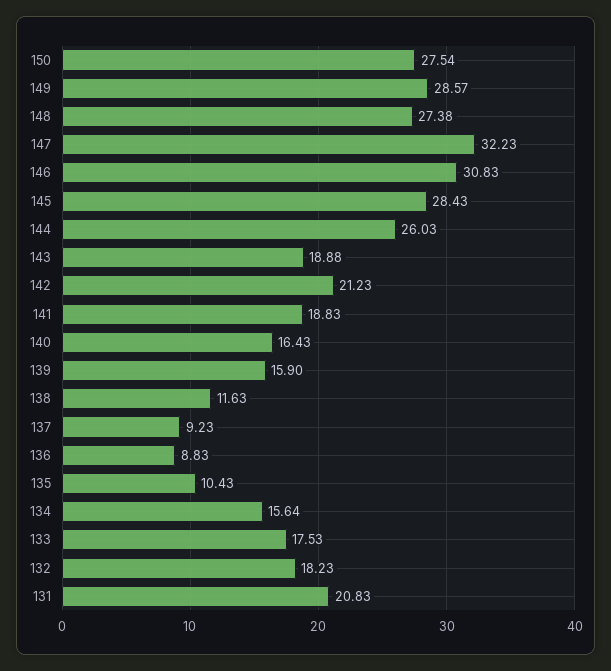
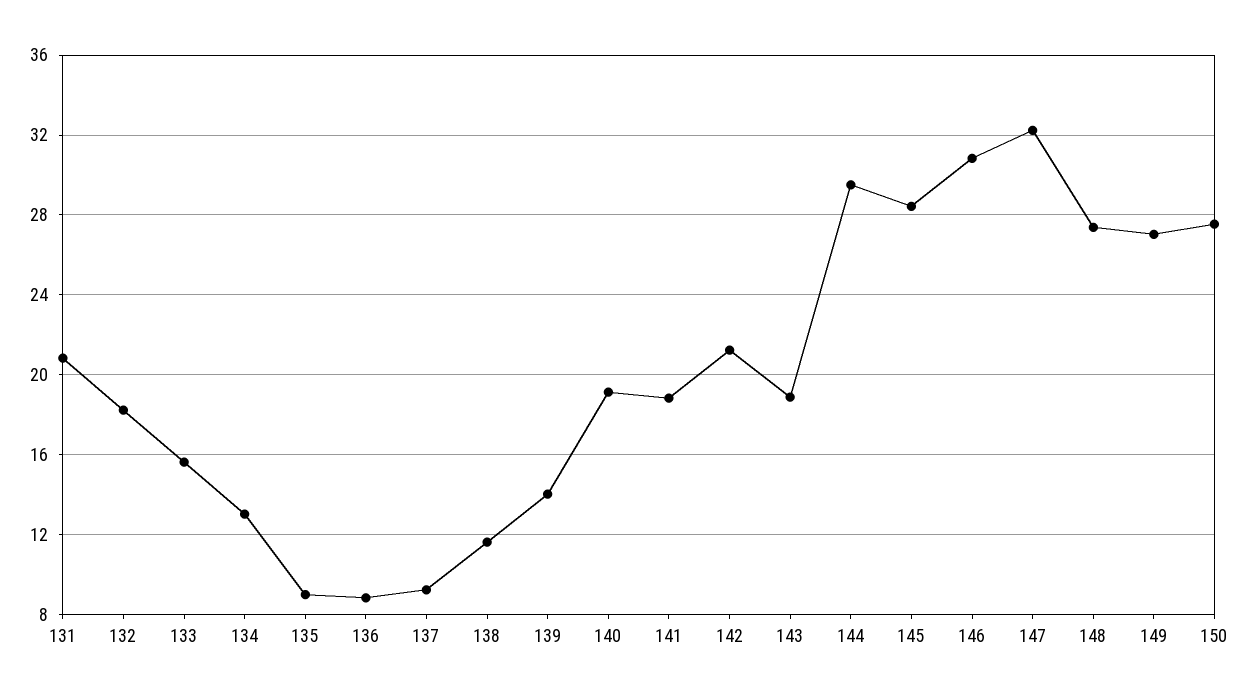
149: 28.57 -> 27
144: 26.03 -> 29.5
140: 16.43 -> 19
139: 15.9 -> 14
135: 10.43 -> 9
134: 15.64 -> 13
133: 17.53 -> 15.5

